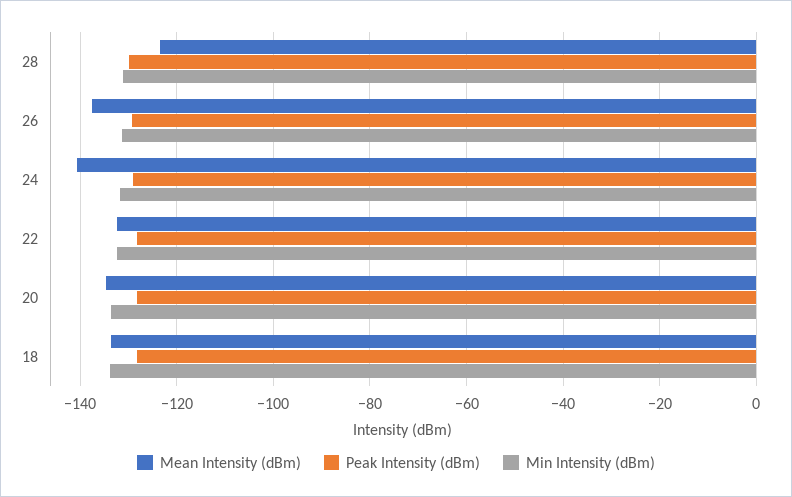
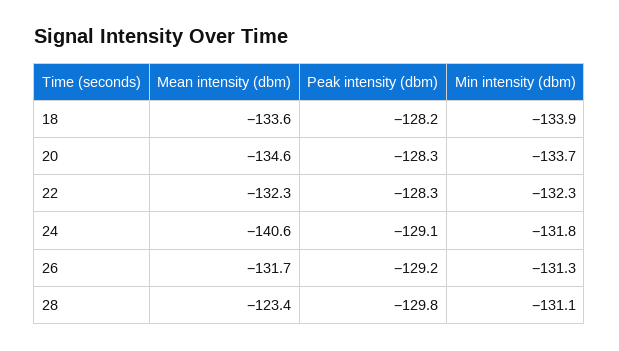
Mean Intensity (dBm), 26: -138 -> -131.7

